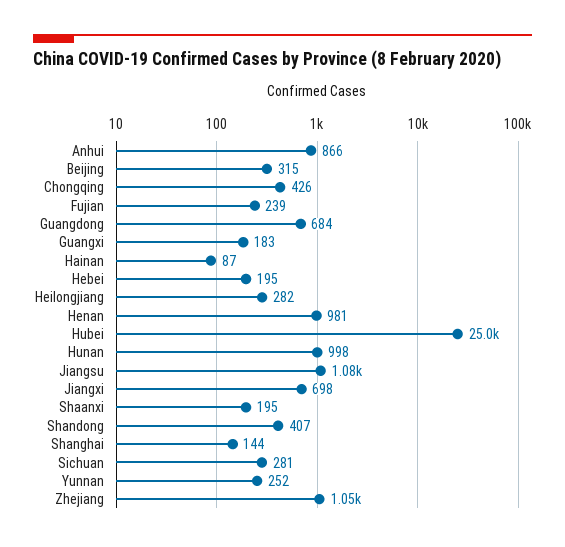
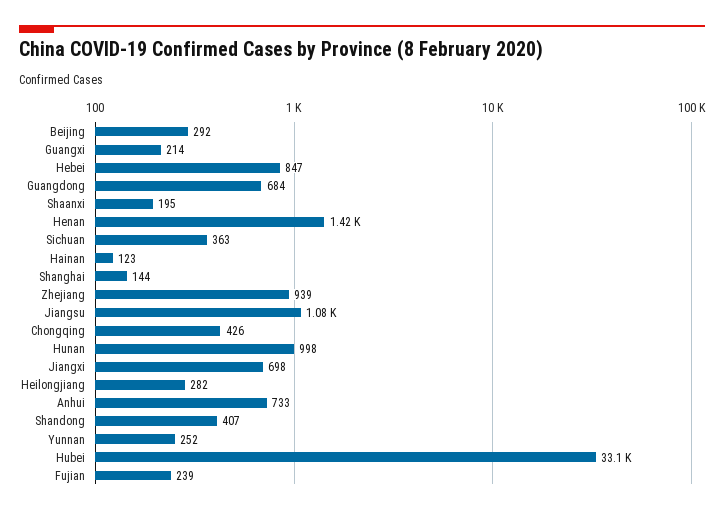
Anhui: 866 -> 733
Beijing: 315 -> 292
Guangxi: 183 -> 214
Hainan: 87 -> 123
Hebei: 195 -> 847
Henan: 981 -> 1420
Hubei: 25000 -> 33100
Sichuan: 281 -> 363
Zhejiang: 1050 -> 939

